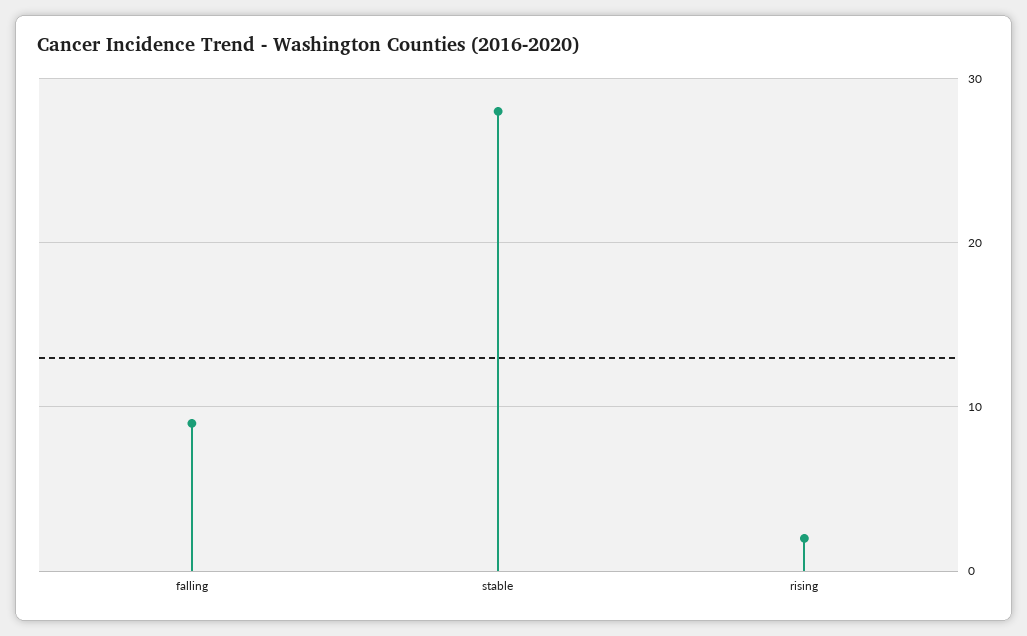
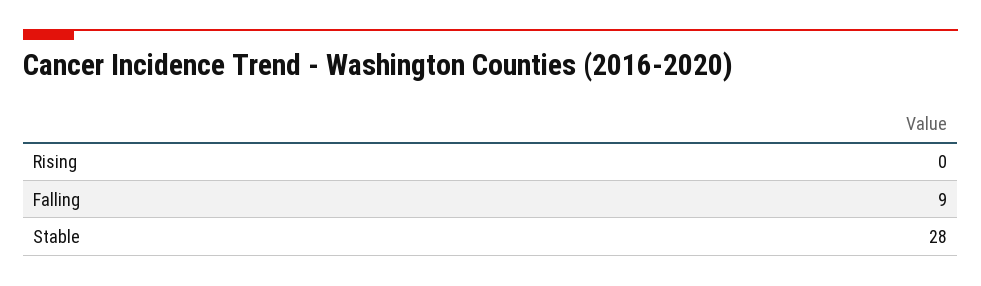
rising: 2 -> 0

